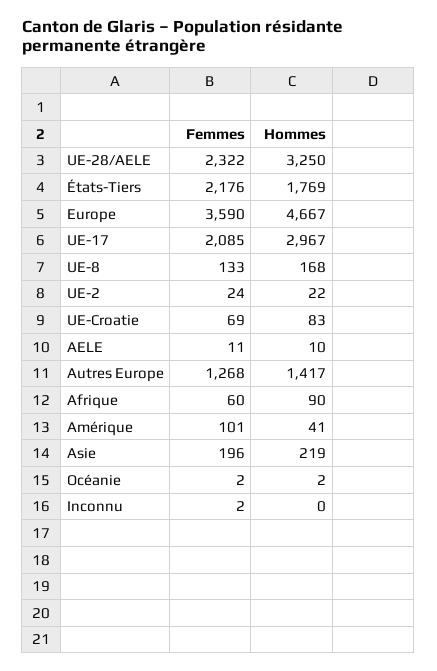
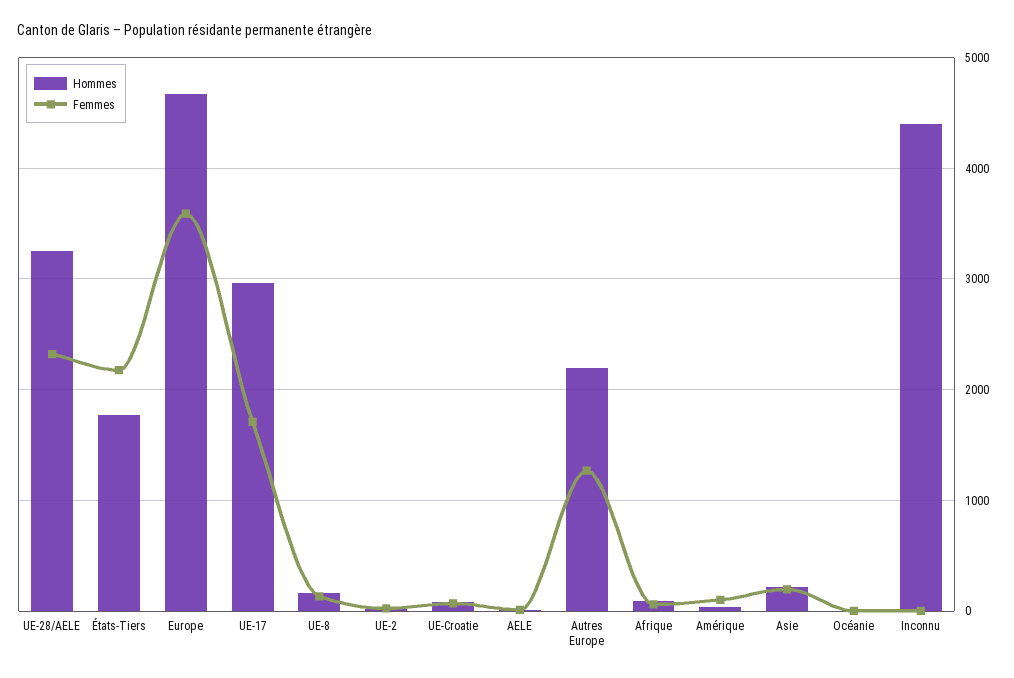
Femmes, UE-17: 2085 -> 1700
Hommes, Autres Europe: 1417 -> 2200
Hommes, Inconnu: 0 -> 4400

